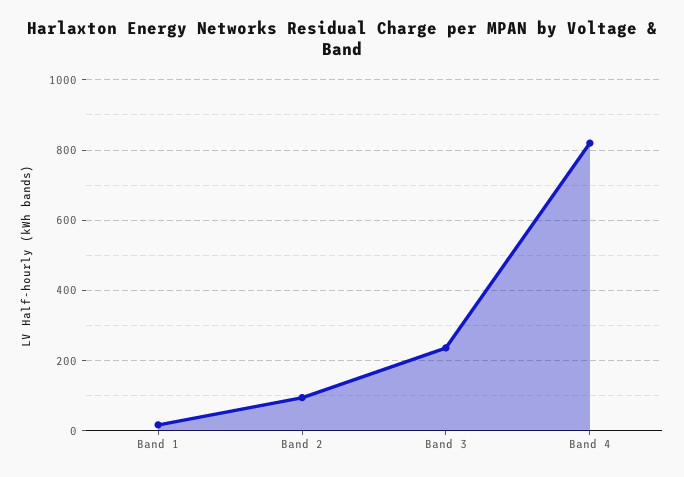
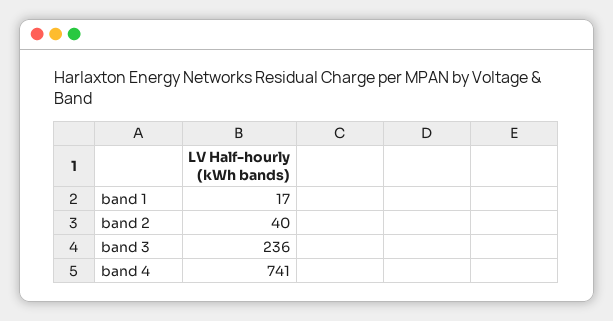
Band 2: 100 -> 40
Band 4: 820 -> 741

